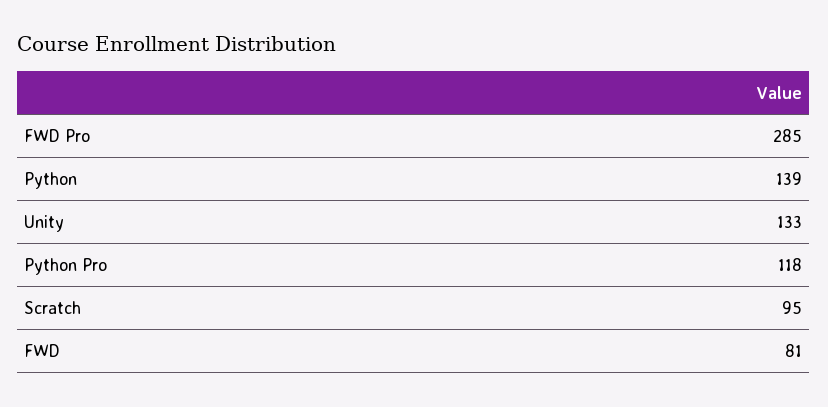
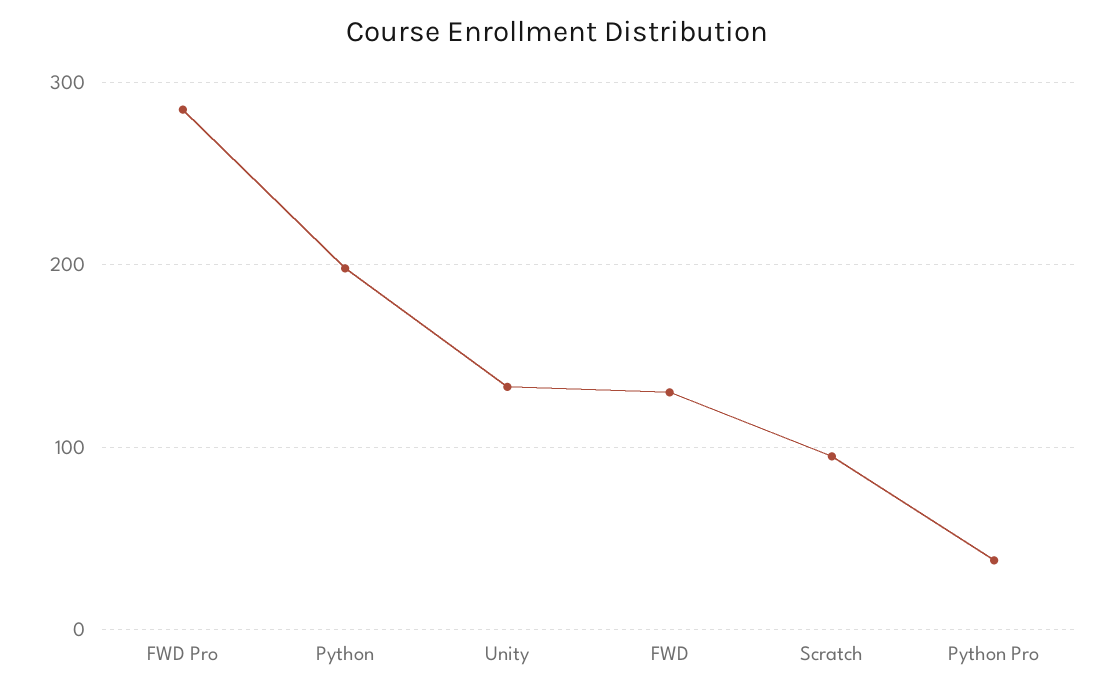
Python: 139 -> 200
Python Pro: 118 -> 40
FWD: 81 -> 130

